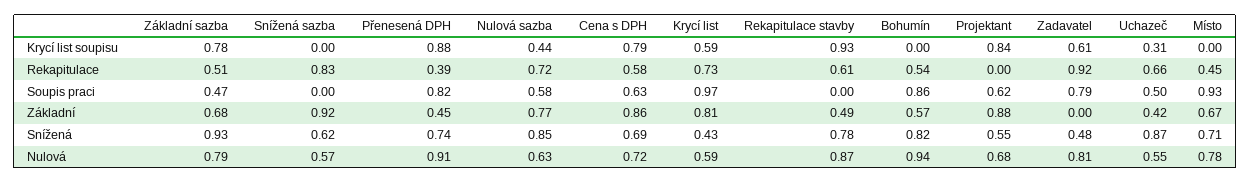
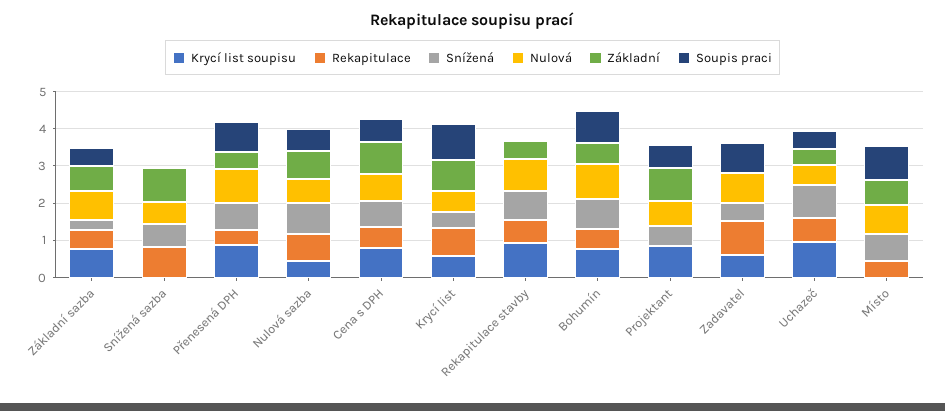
Krycí list soupisu, Bohumín: 0 -> 0.75
Krycí list soupisu, Uchazeč: 0.31 -> 1
Snížená, Základní sazba: 0.93 -> 0.25

